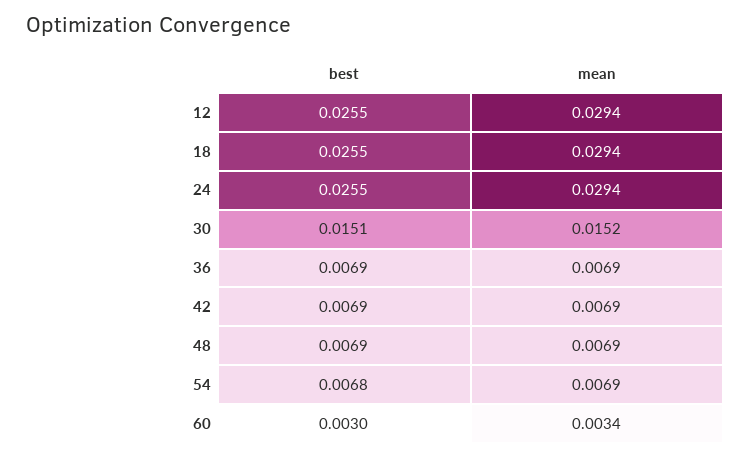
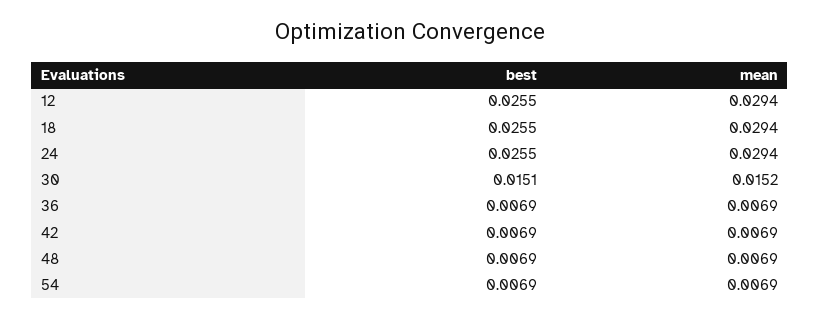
best, 54: 0.0068 -> 0.0069
best, 60: 0.003 -> none
mean, 60: 0.0034 -> none

